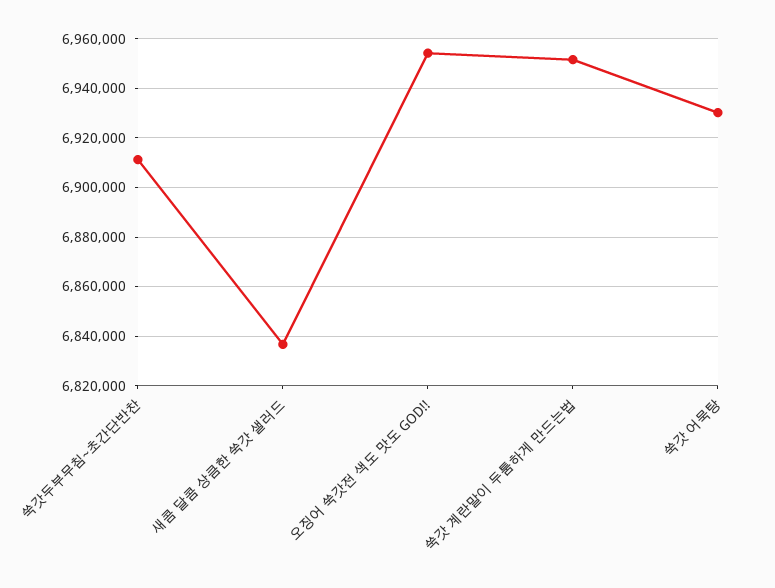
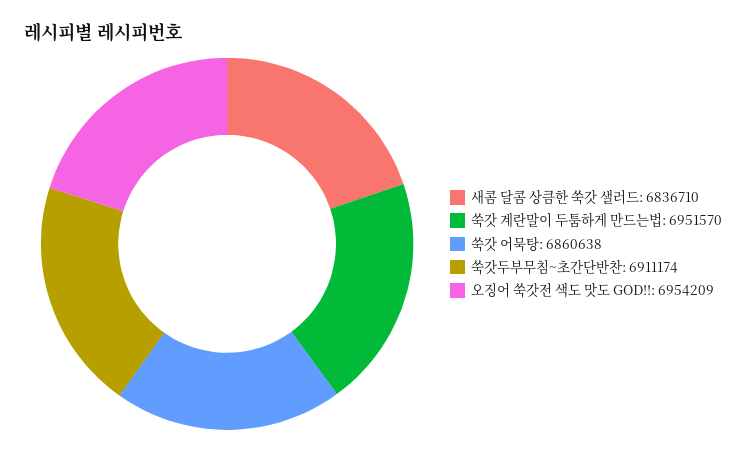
쑥갓 어묵탕: 6930000 -> 6860638

